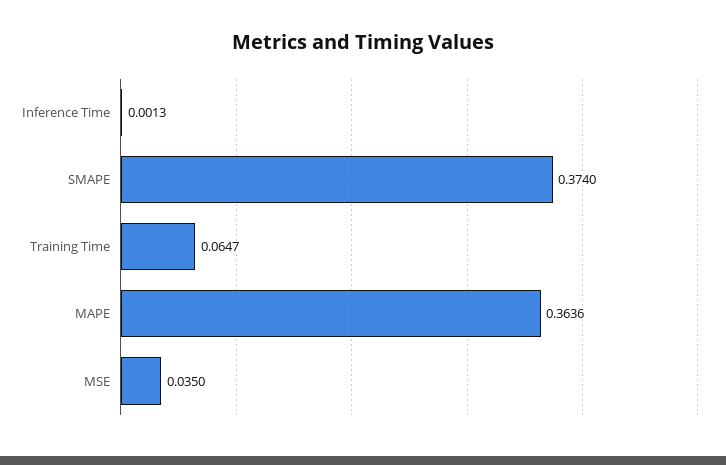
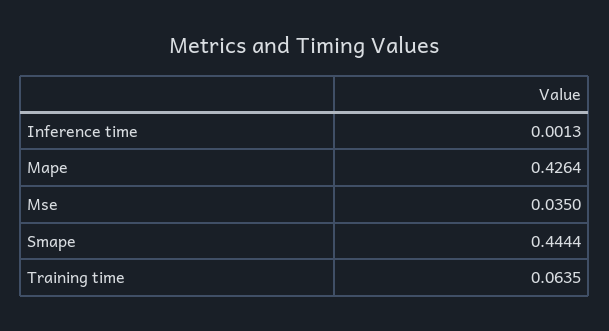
SMAPE: 0.374 -> 0.4444
Training Time: 0.0647 -> 0.0635
MAPE: 0.3636 -> 0.4264

